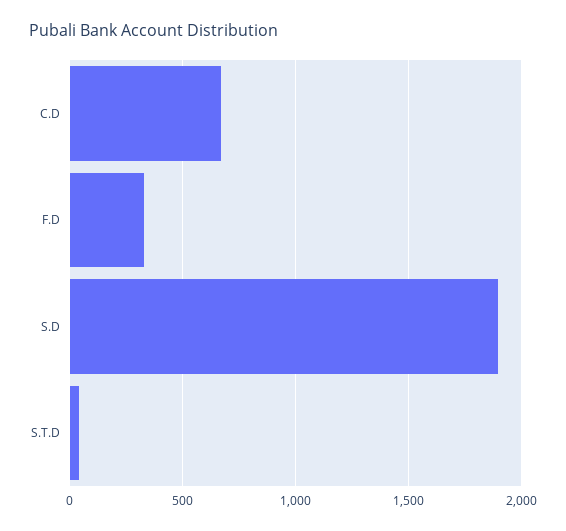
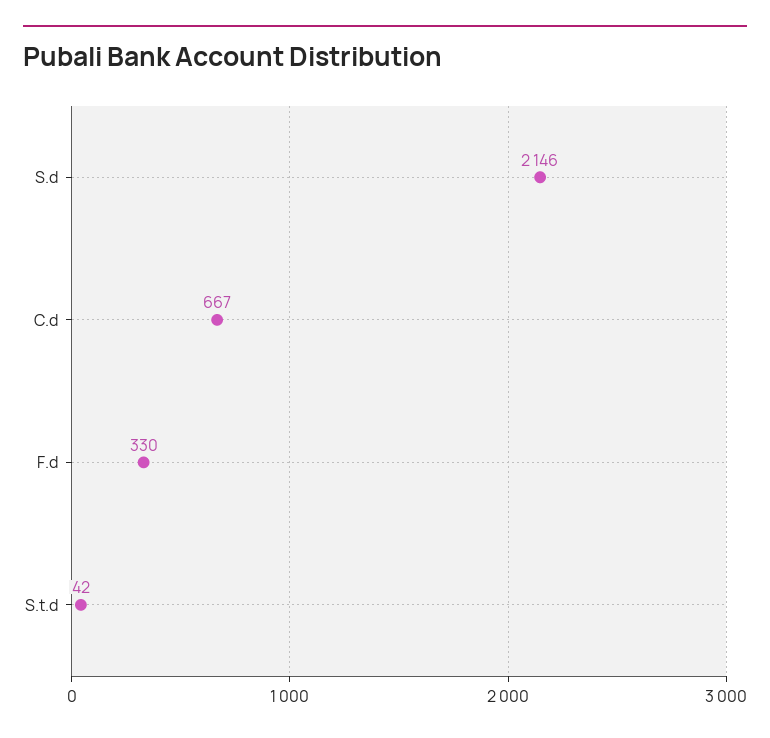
S.D: 1900 -> 2146

